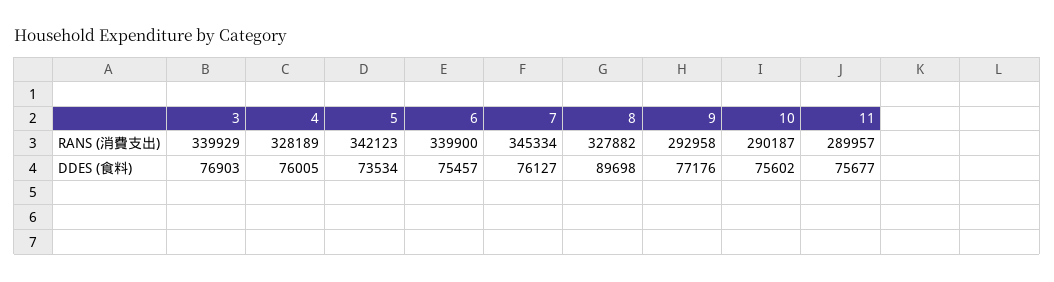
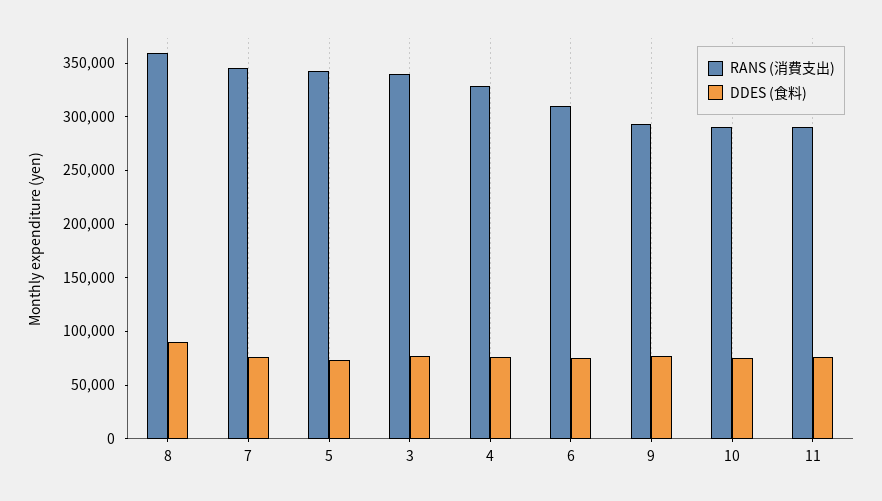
RANS (消費支出), 6: 339900 -> 310000
RANS (消費支出), 8: 327882 -> 360000

